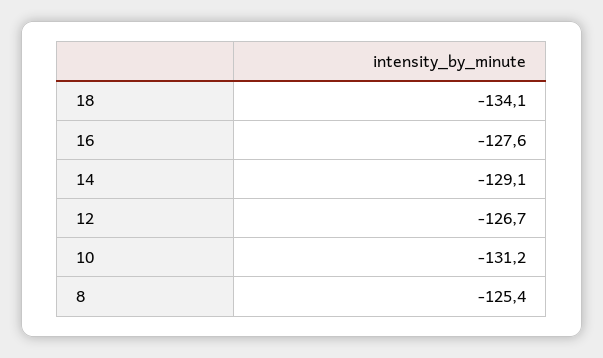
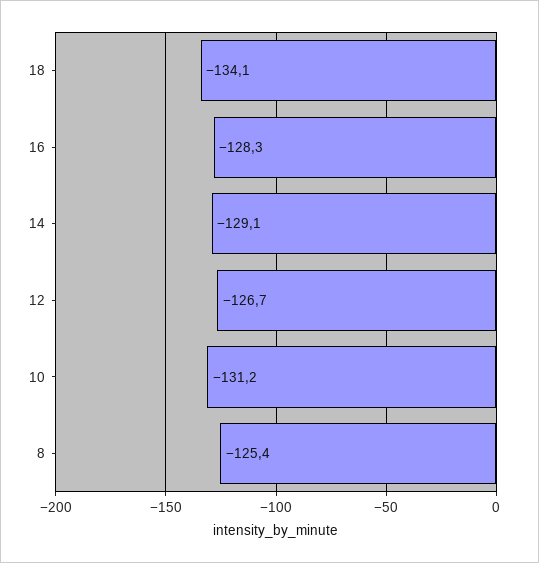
16: -127.6 -> -128.3

